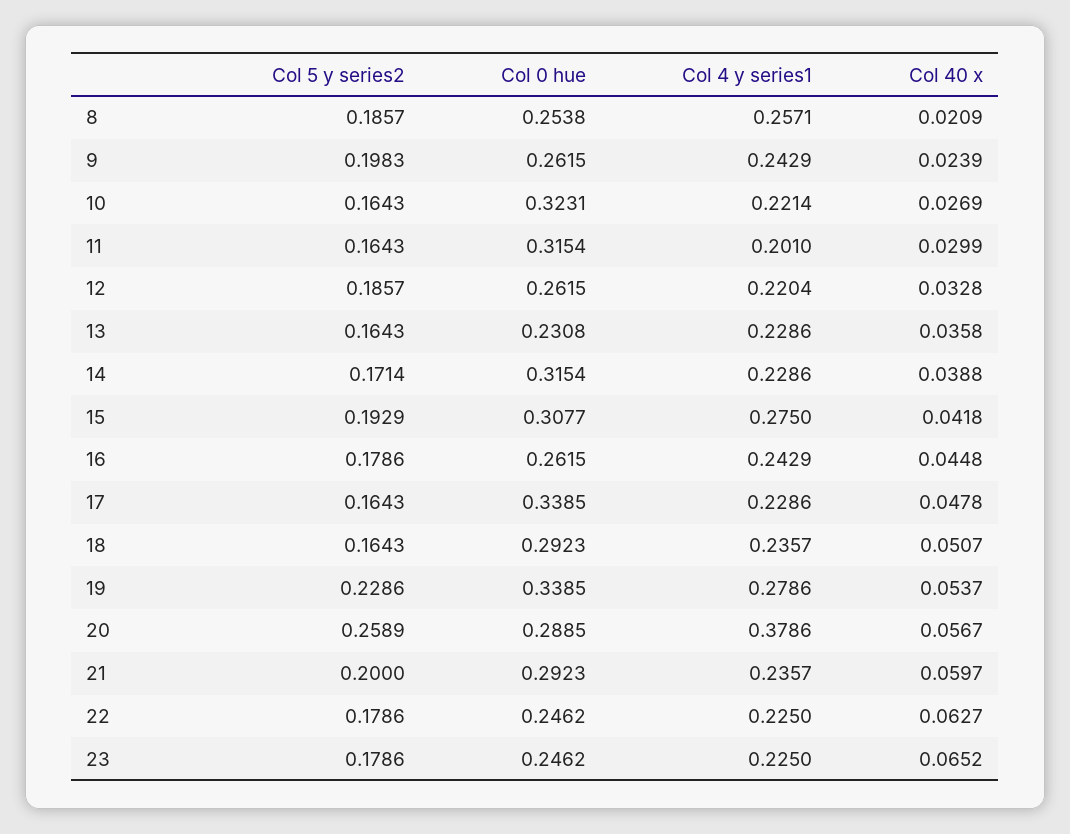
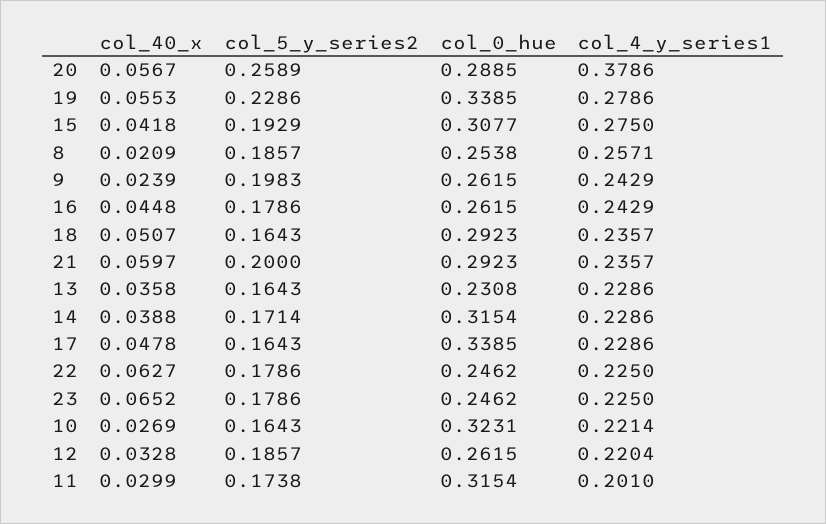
Col 5 y series2, 11: 0.1643 -> 0.1738
Col 40 x, 19: 0.0537 -> 0.0553

